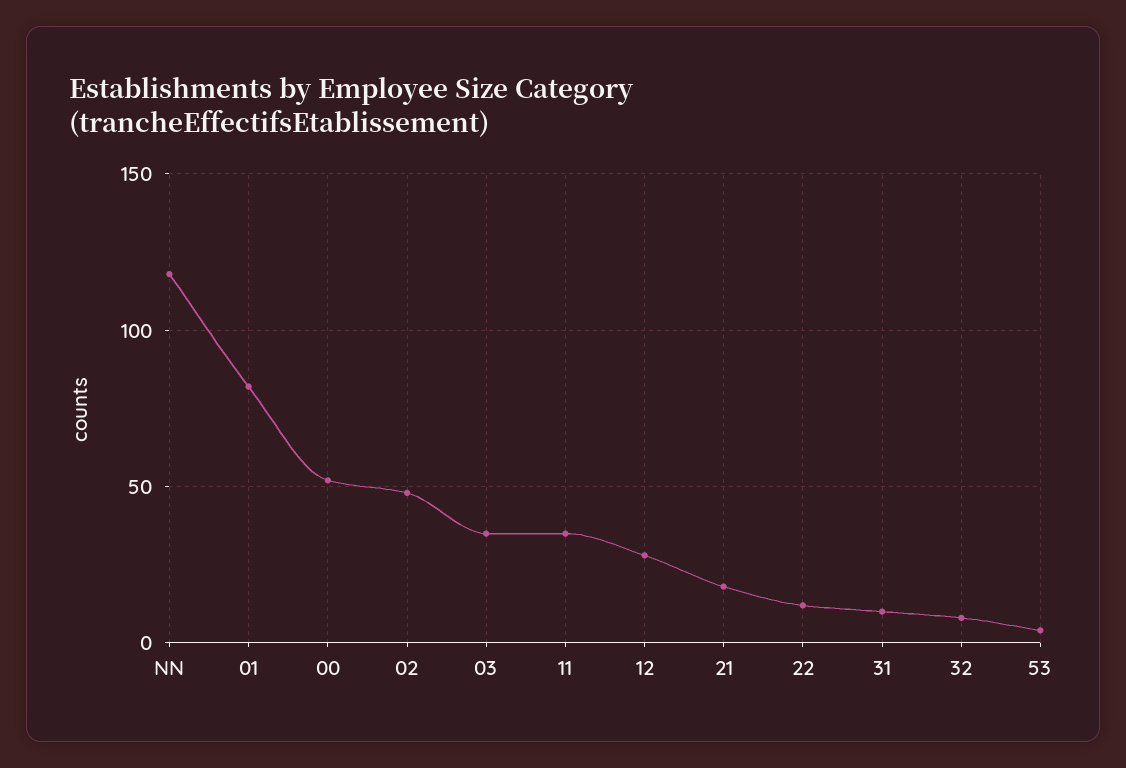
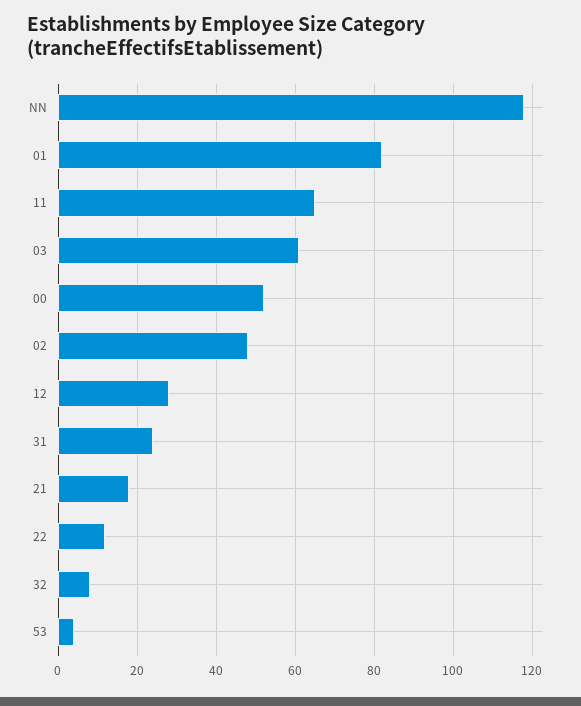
03: 35 -> 60
11: 35 -> 65
31: 10 -> 25

